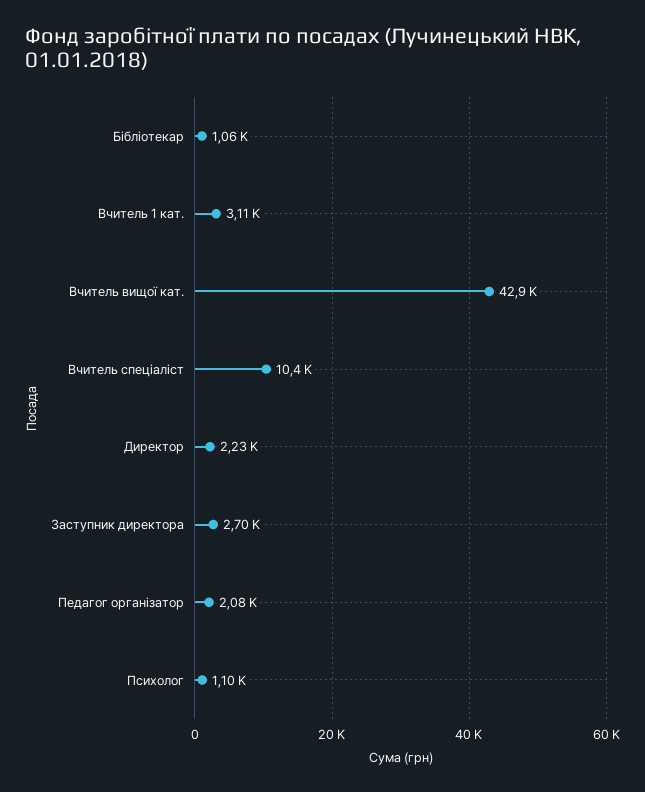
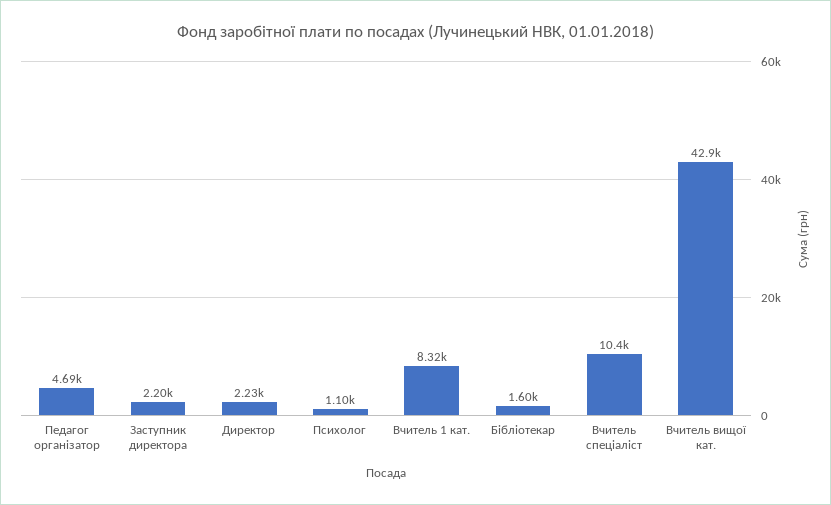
Бібліотекар: 1060 -> 1600
Вчитель 1 кат.: 3110 -> 8320
Заступник директора: 2700 -> 2200
Педагог організатор: 2080 -> 4690

